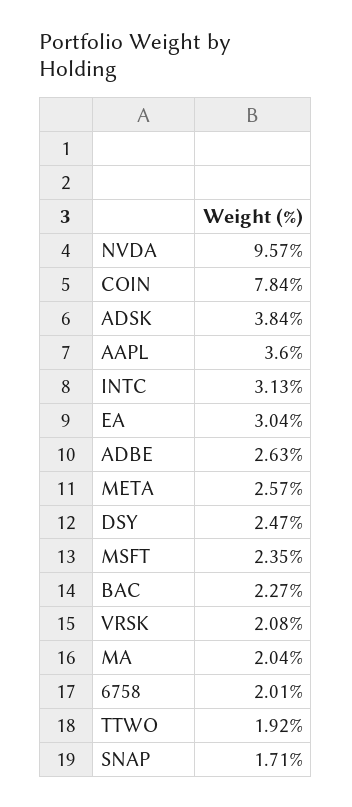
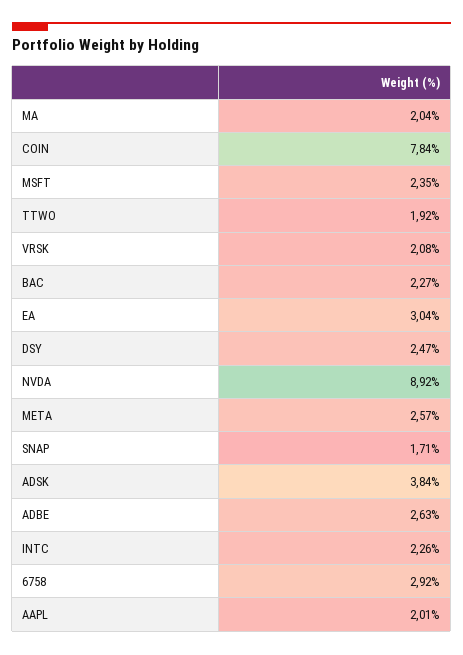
NVDA: 9.57 -> 8.92
AAPL: 3.6 -> 2.01
INTC: 3.13 -> 2.26
6758: 2.01 -> 2.92

